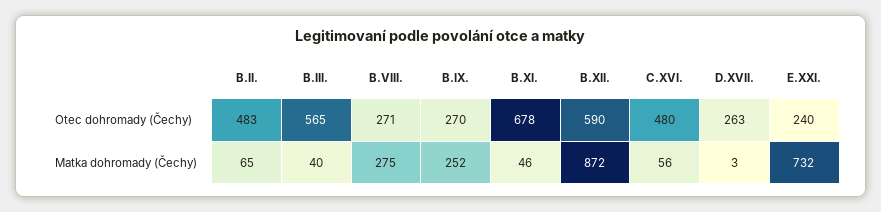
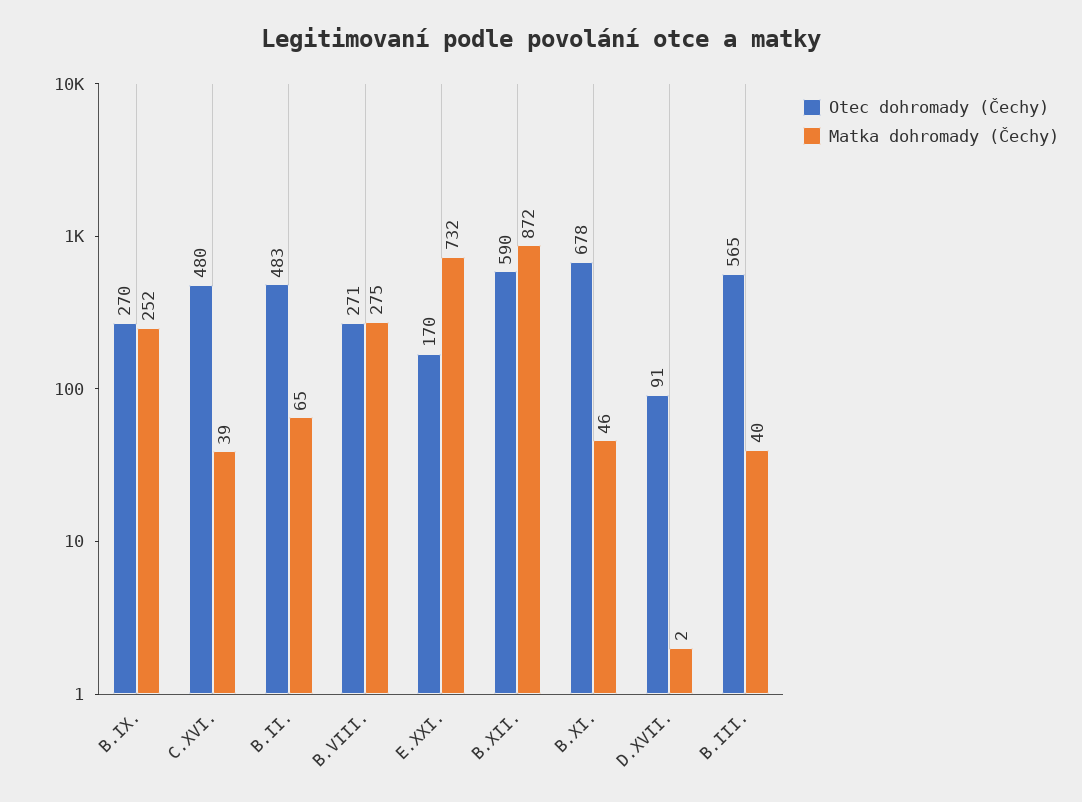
Otec dohromady (Čechy), D.XVII.: 263 -> 91
Otec dohromady (Čechy), E.XXI.: 240 -> 170
Matka dohromady (Čechy), C.XVI.: 56 -> 39
Matka dohromady (Čechy), D.XVII.: 3 -> 2

